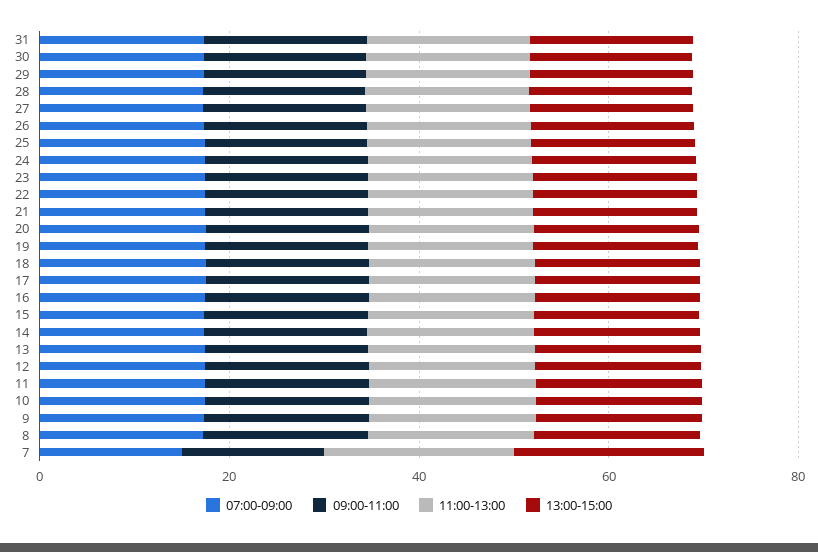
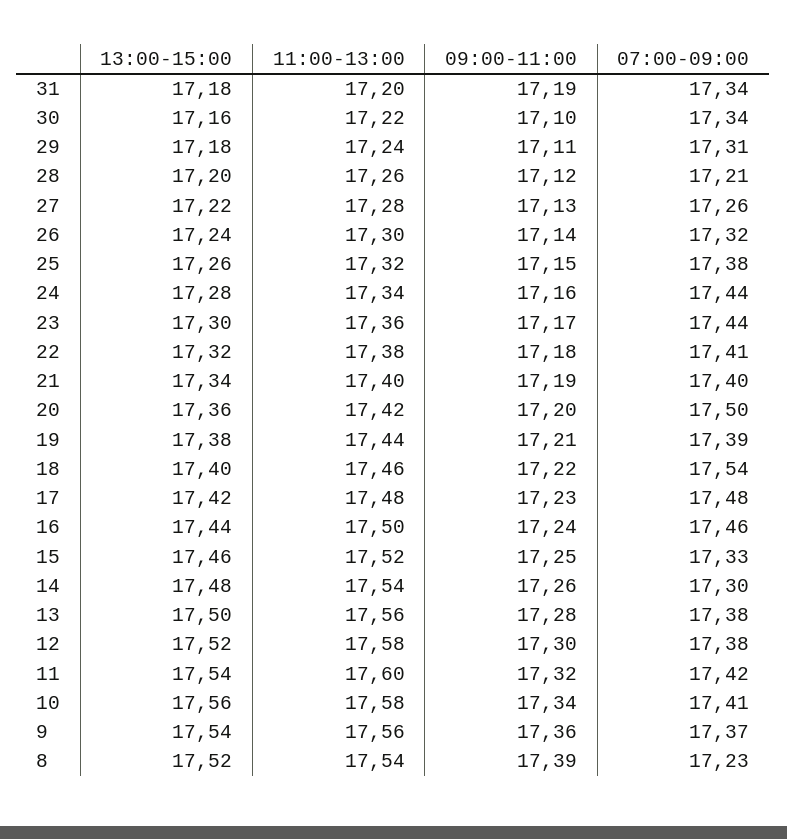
07:00-09:00, 7: 15 -> none
09:00-11:00, 7: 15 -> none
11:00-13:00, 7: 20 -> none
13:00-15:00, 7: 20 -> none

